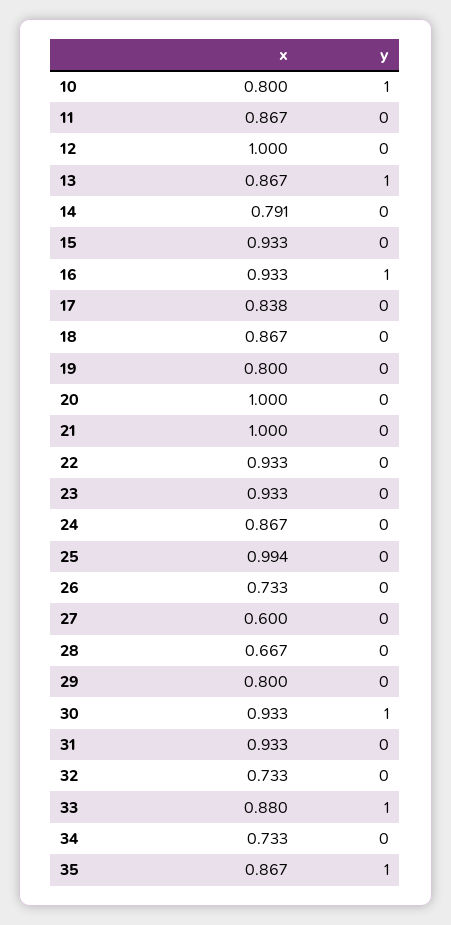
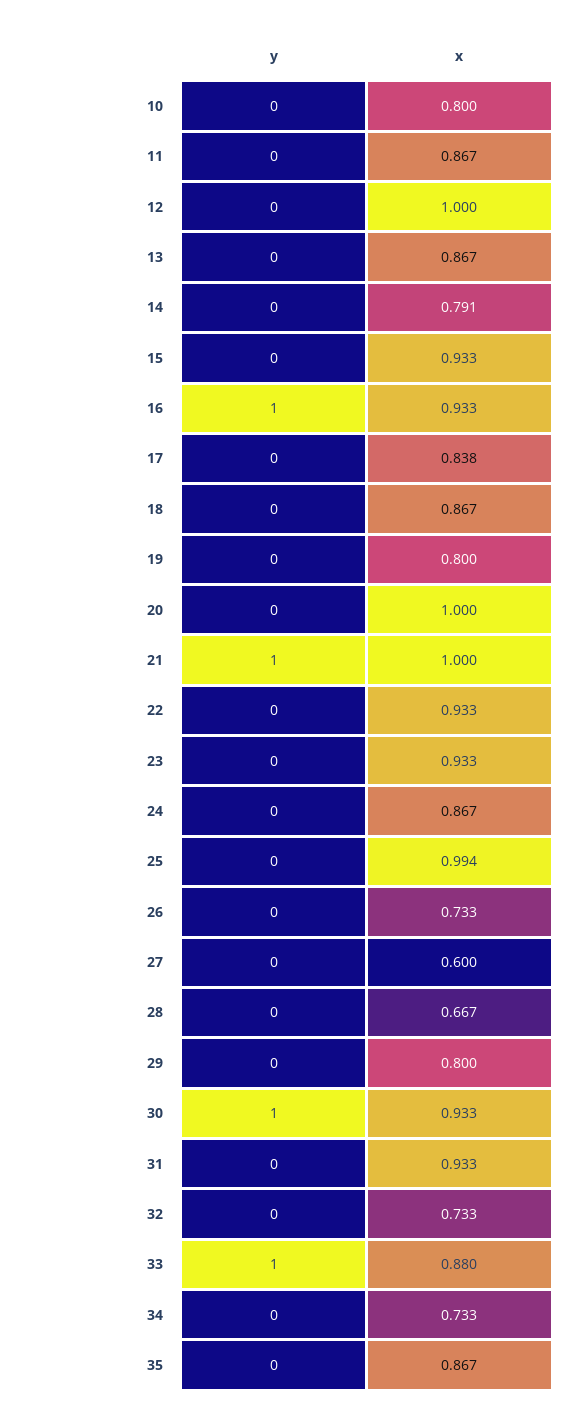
y, 10: 1 -> 0
y, 13: 1 -> 0
y, 21: 0 -> 1
y, 35: 1 -> 0

